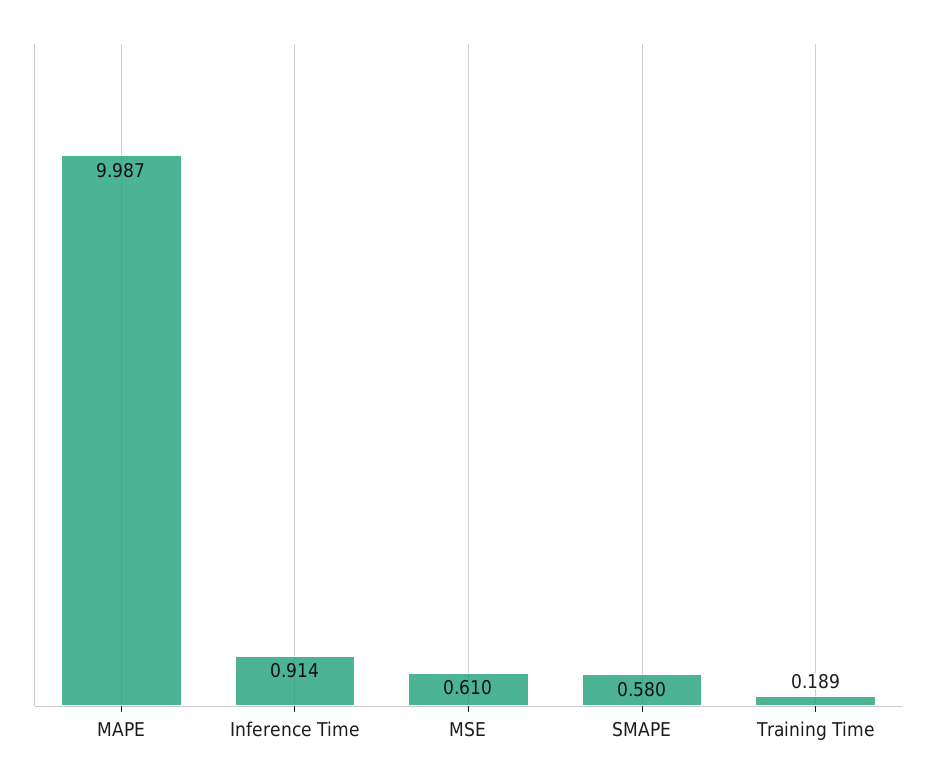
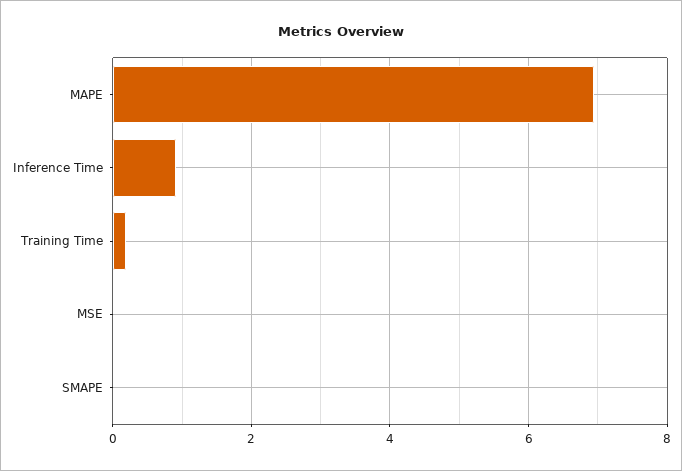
MAPE: 9.987 -> 7
MSE: 0.61 -> 0
SMAPE: 0.58 -> 0

